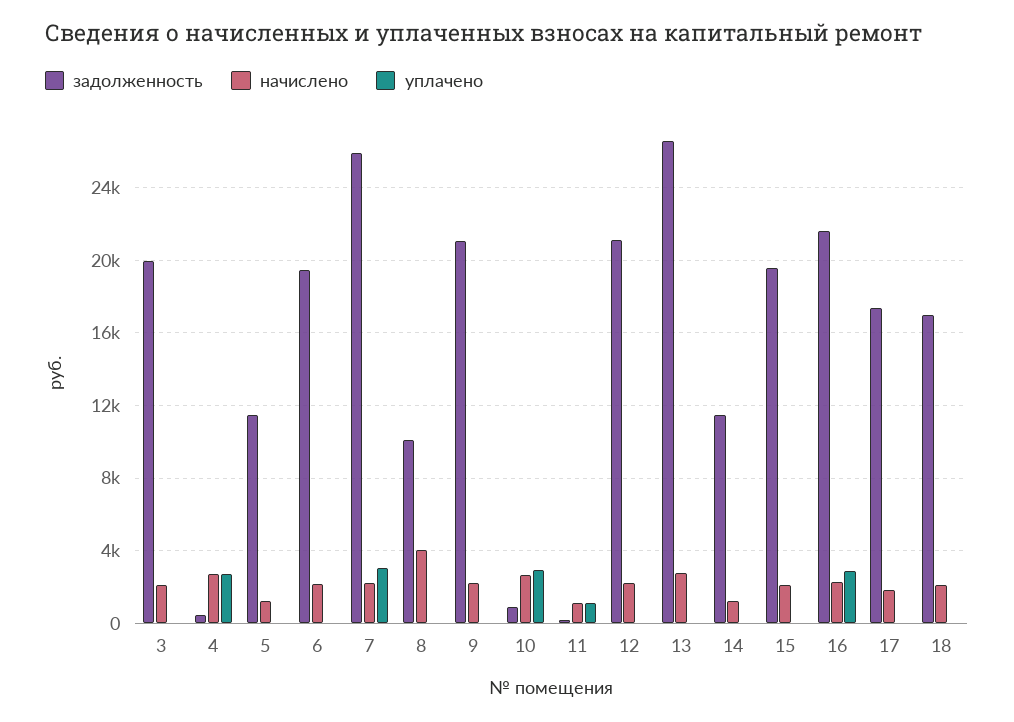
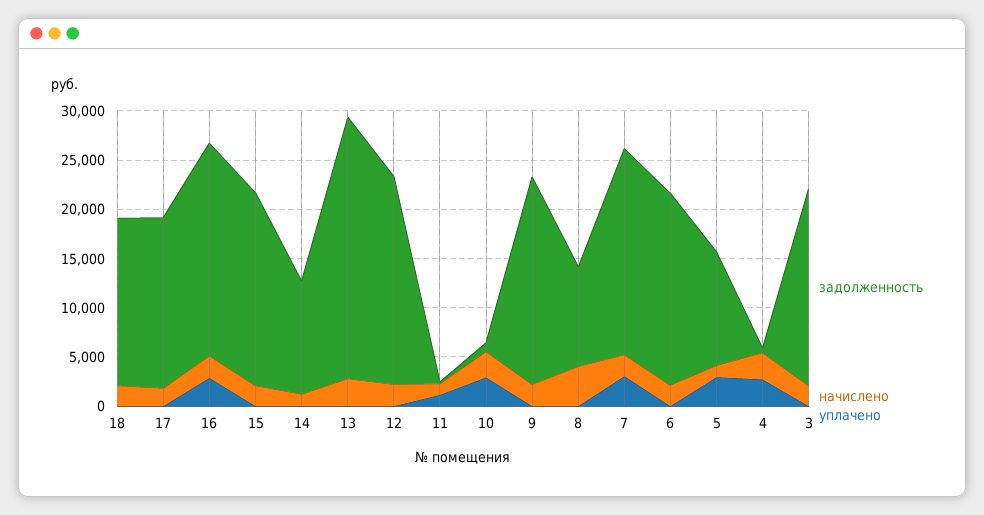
уплачено, 5: 0 -> 3000
задолженность, 7: 26000 -> 21000

